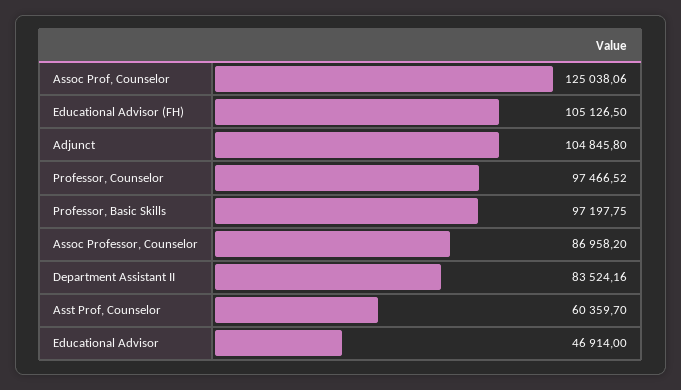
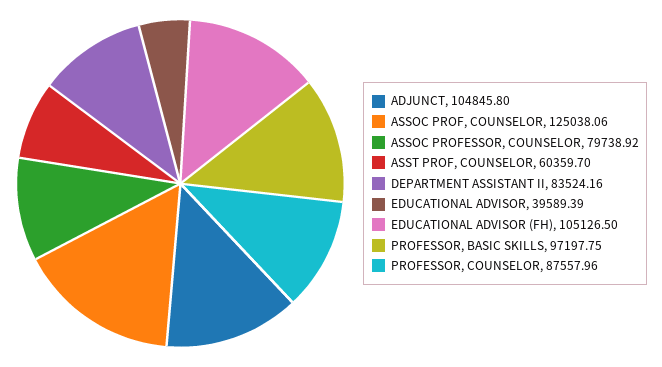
Professor, Counselor: 97466.52 -> 87557.96
Assoc Professor, Counselor: 86958.2 -> 79738.92
Educational Advisor: 46914 -> 39589.39

